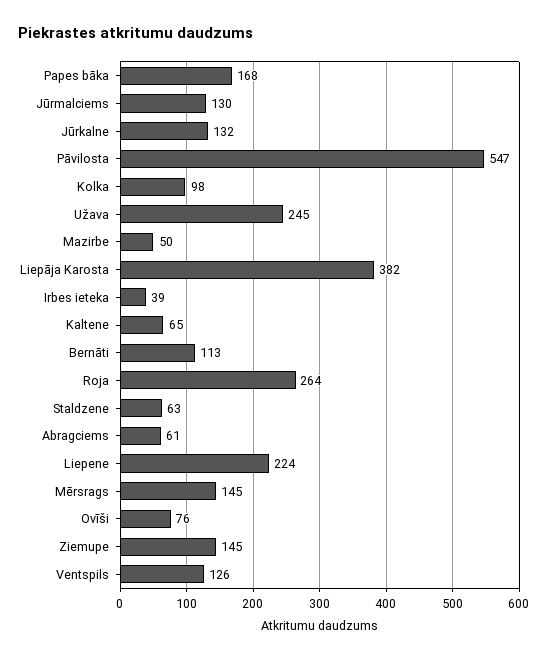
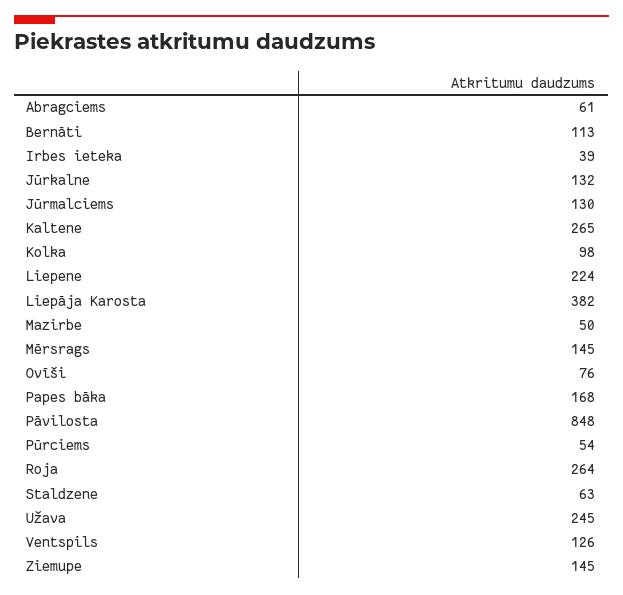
Pāvilosta: 547 -> 848
Kaltene: 65 -> 265
Pūrciems: none -> 54

